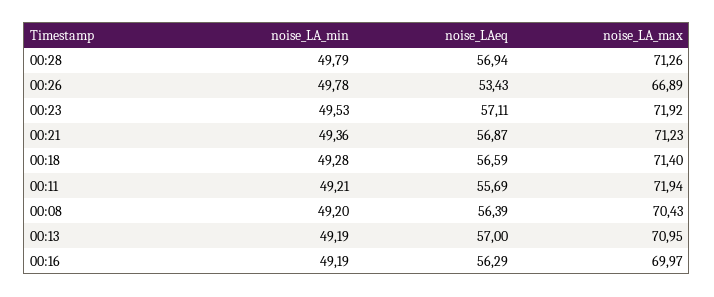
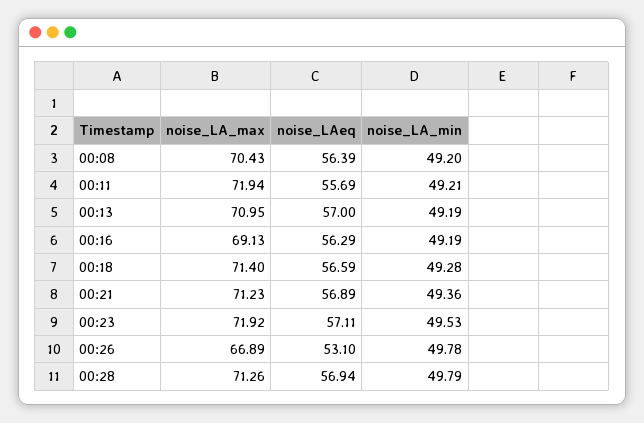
noise_LAeq, 00:26: 53.43 -> 53.1
noise_LAeq, 00:21: 56.87 -> 56.89
noise_LA_max, 00:16: 69.97 -> 69.13

